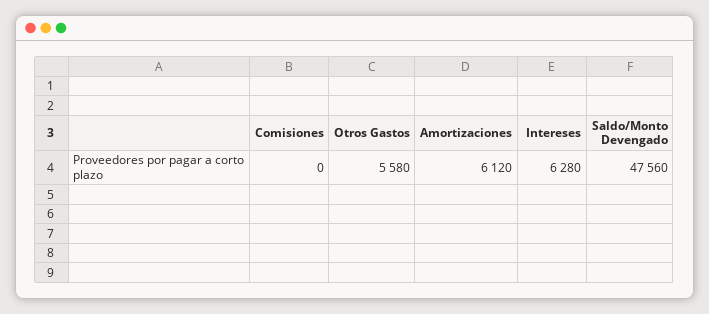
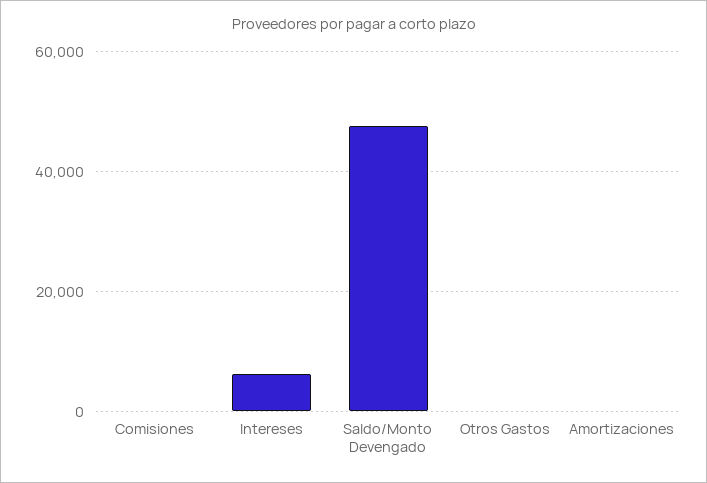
Otros Gastos: 5580 -> 0
Amortizaciones: 6120 -> 0

